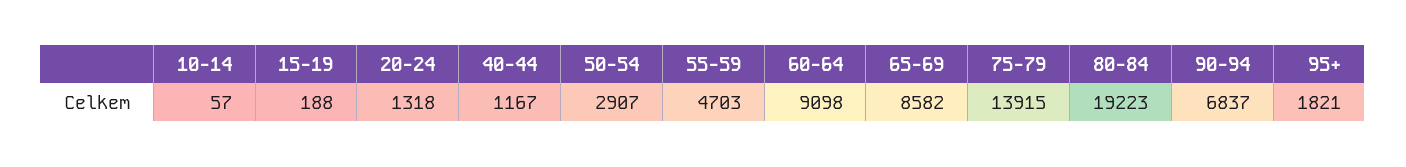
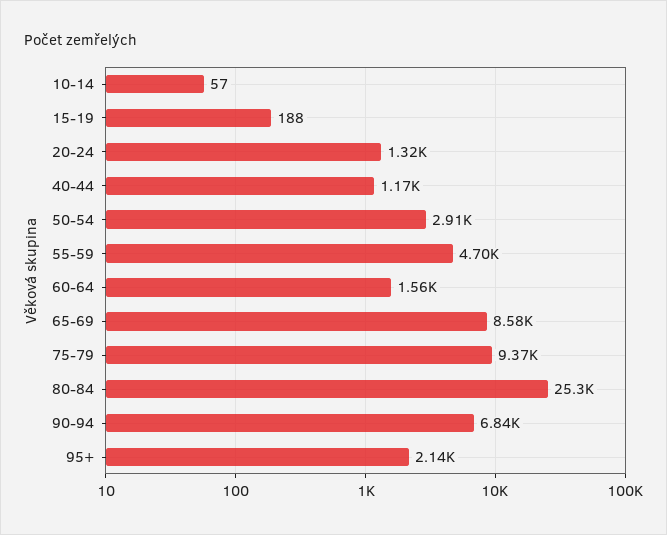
60-64: 9098 -> 1560
75-79: 13915 -> 9370
80-84: 19223 -> 25300
95+: 1821 -> 2140

